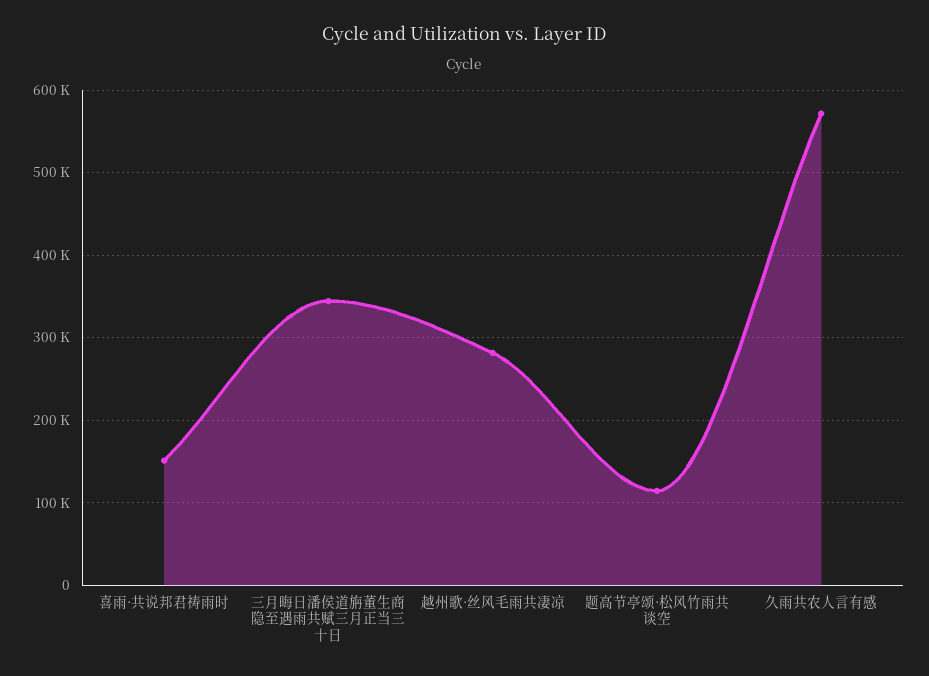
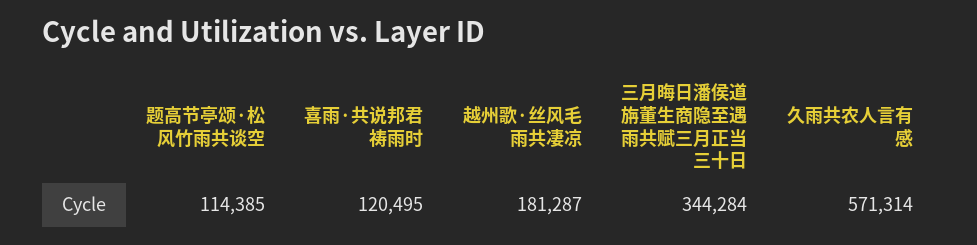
喜雨·共说邦君祷雨时: 150000 -> 120495
越州歌·丝风毛雨共凄凉: 280000 -> 181287

